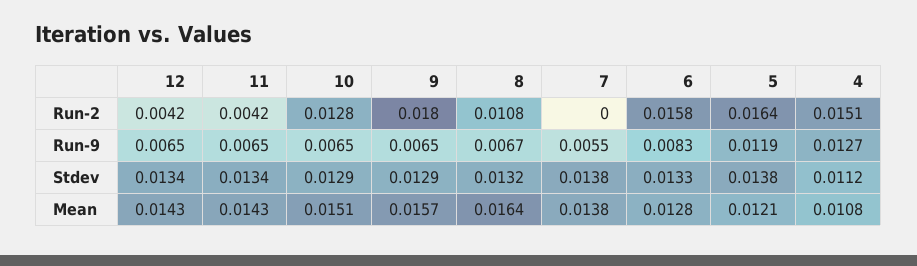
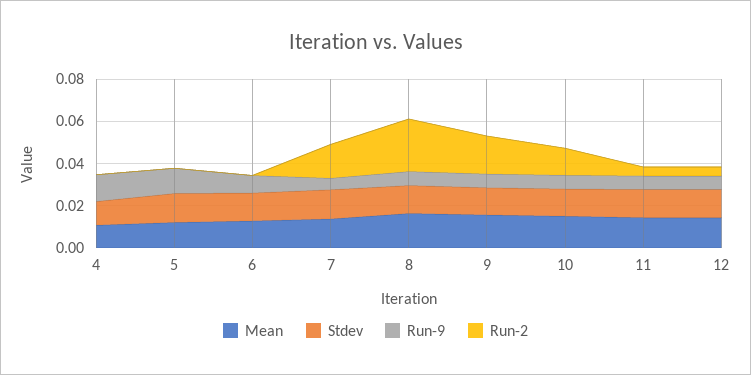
Run-2, 8: 0.0108 -> 0.025
Run-2, 7: 0 -> 0.015
Run-2, 6: 0.0158 -> 0
Run-2, 5: 0.0164 -> 0
Run-2, 4: 0.0151 -> 0

